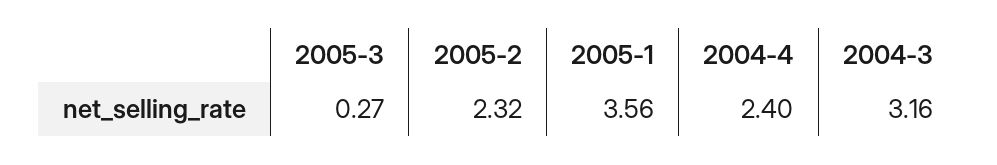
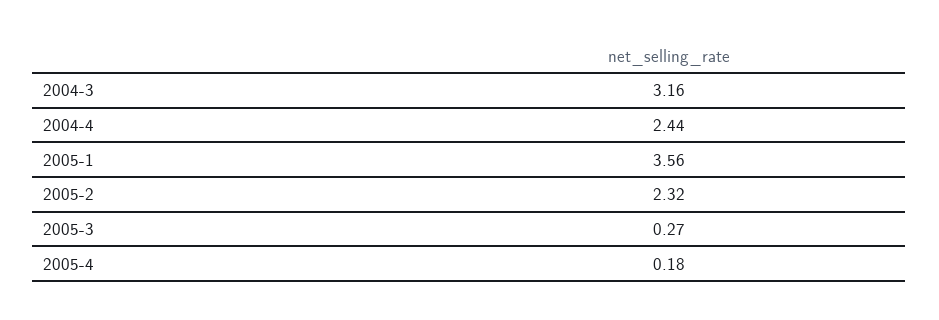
2004-4: 2.4 -> 2.44
2005-4: none -> 0.18

